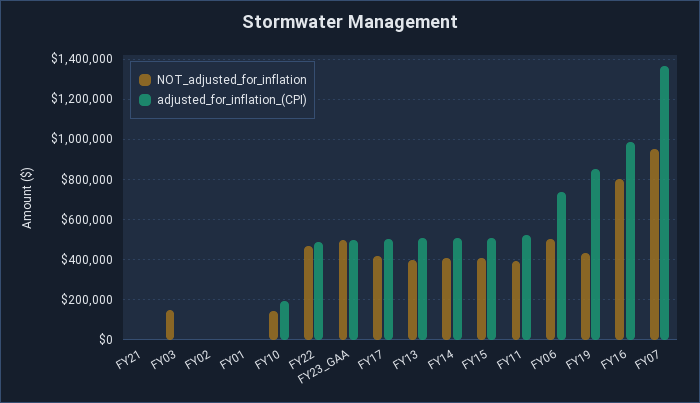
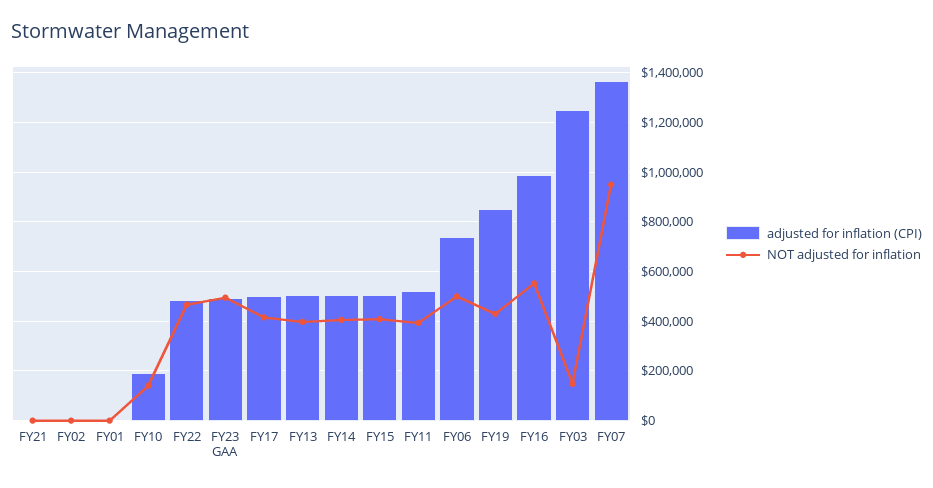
adjusted_for_inflation_(CPI), FY03: 0 -> 1250000
NOT_adjusted_for_inflation, FY16: 800000 -> 550000

